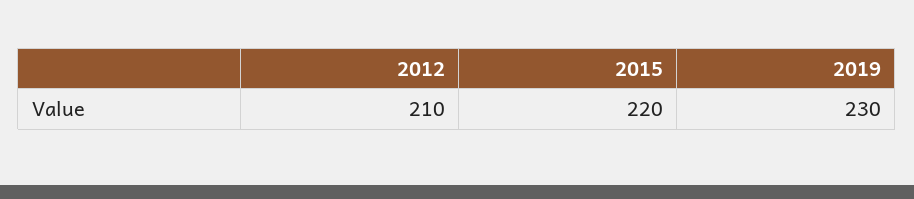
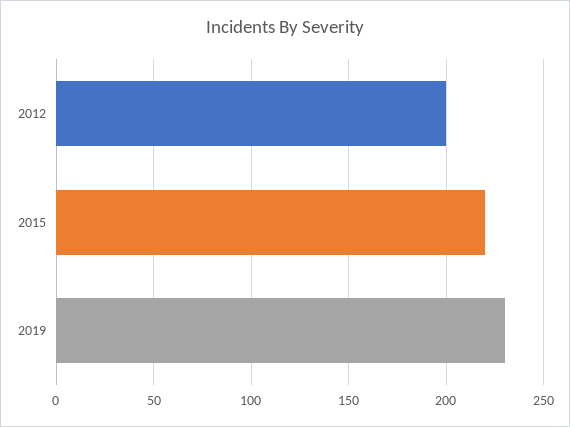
2012: 210 -> 200

